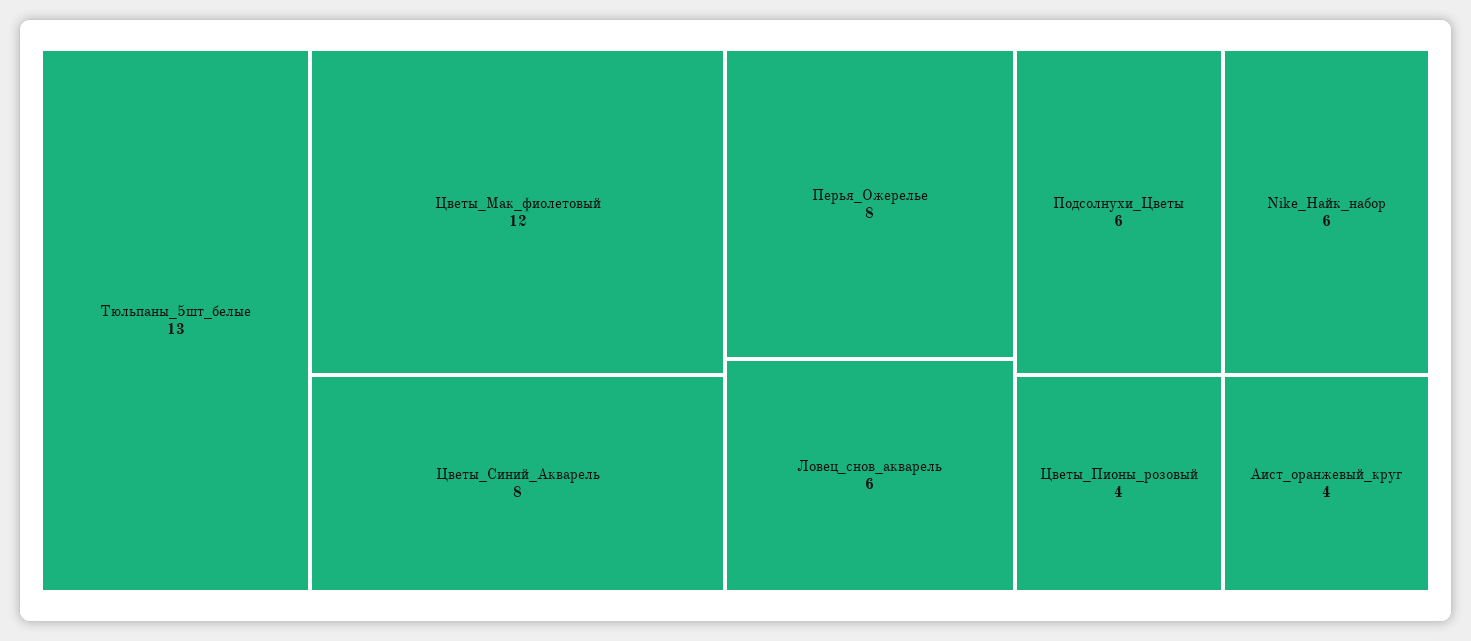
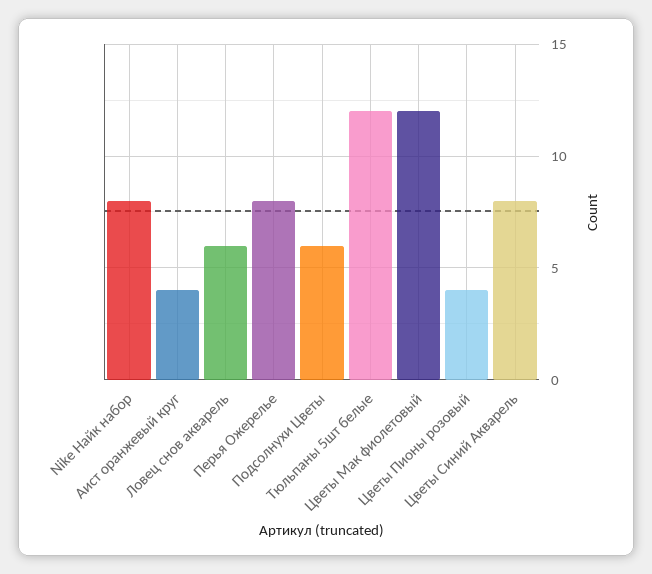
Тюльпаны_5шт_белые: 13 -> 12
Nike_Найк_набор: 6 -> 8

